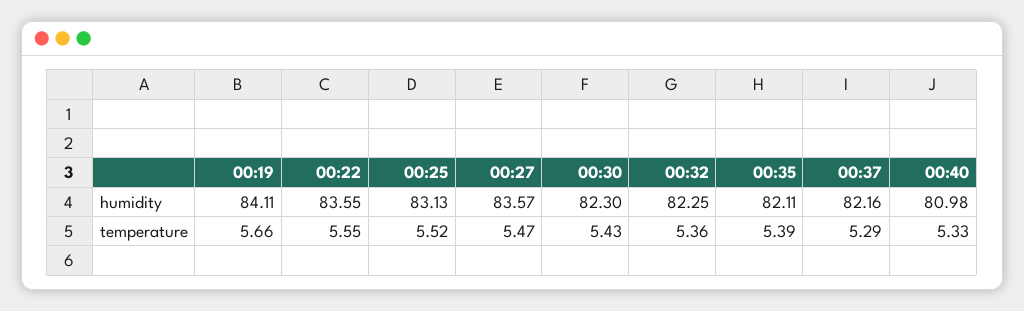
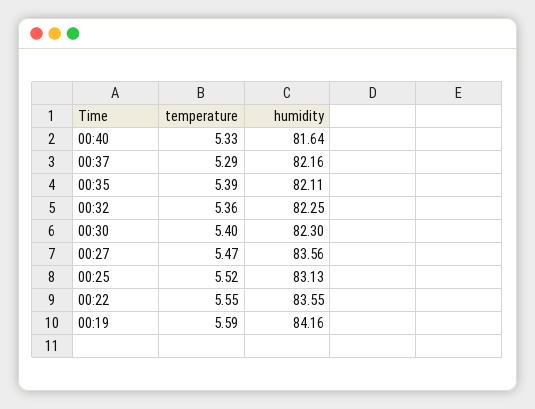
00:19, humidity: 84.11 -> 84.16
00:27, humidity: 83.57 -> 83.56
00:40, humidity: 80.98 -> 81.64
00:19, temperature: 5.66 -> 5.59
00:30, temperature: 5.43 -> 5.4

